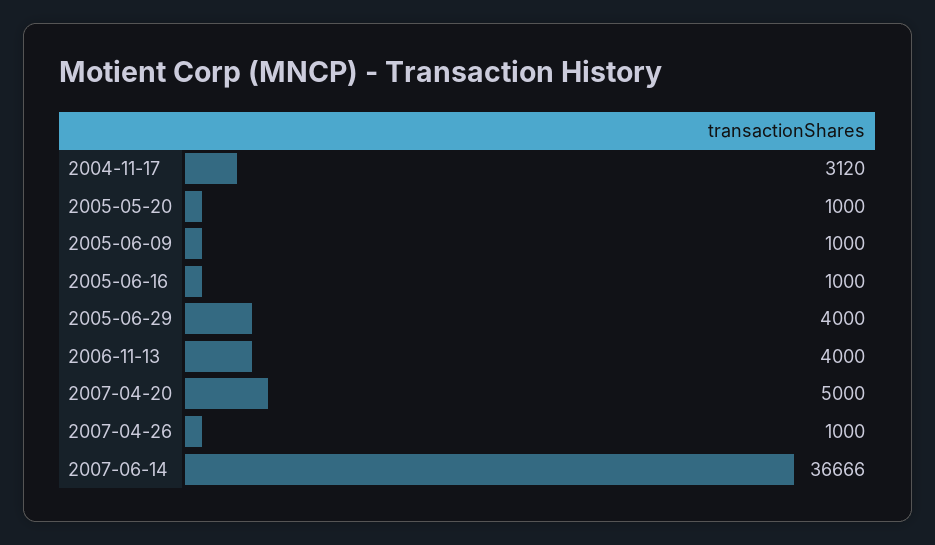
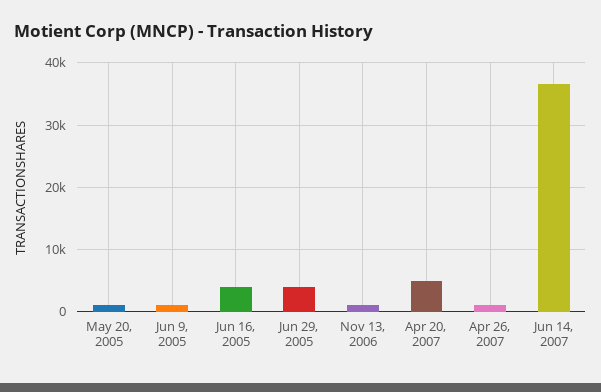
2004-11-17: 3120 -> none
2005-06-16: 1000 -> 4000
2006-11-13: 4000 -> 1000

